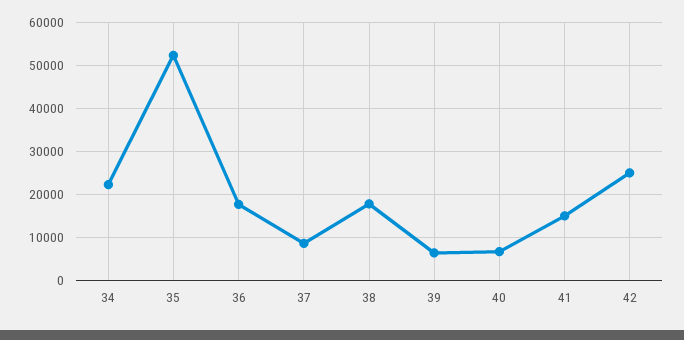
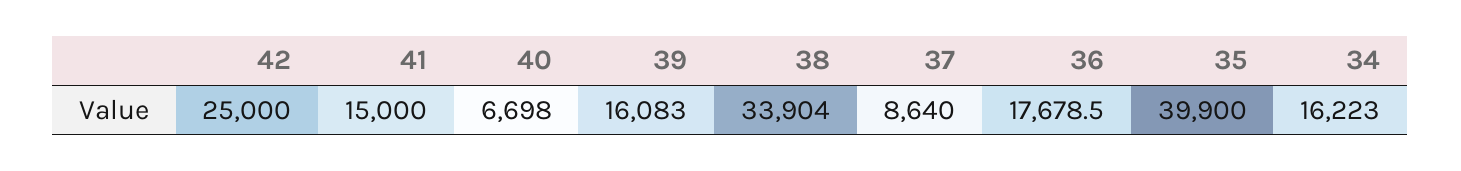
34: 22000 -> 16223
35: 52000 -> 39900
38: 18000 -> 33904
39: 6000 -> 16083

